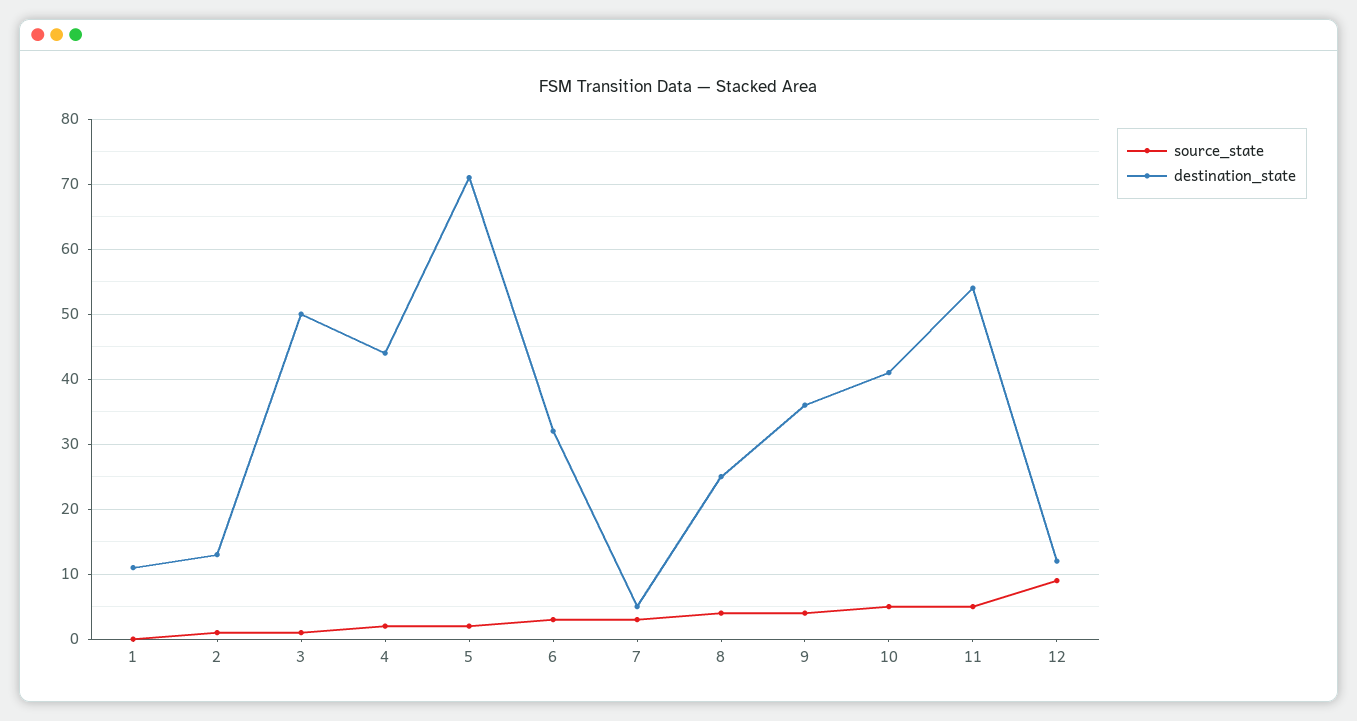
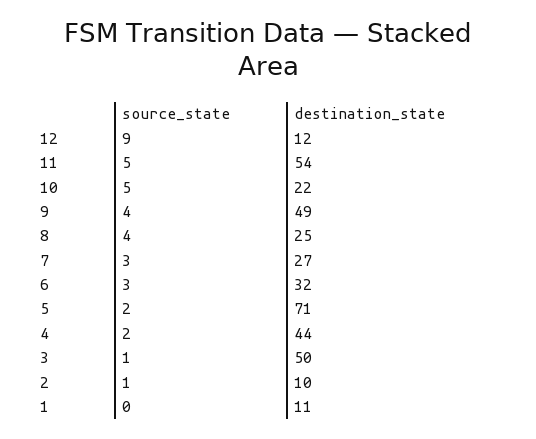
destination_state, 2: 13 -> 10
destination_state, 7: 5 -> 27
destination_state, 9: 36 -> 49
destination_state, 10: 41 -> 22

